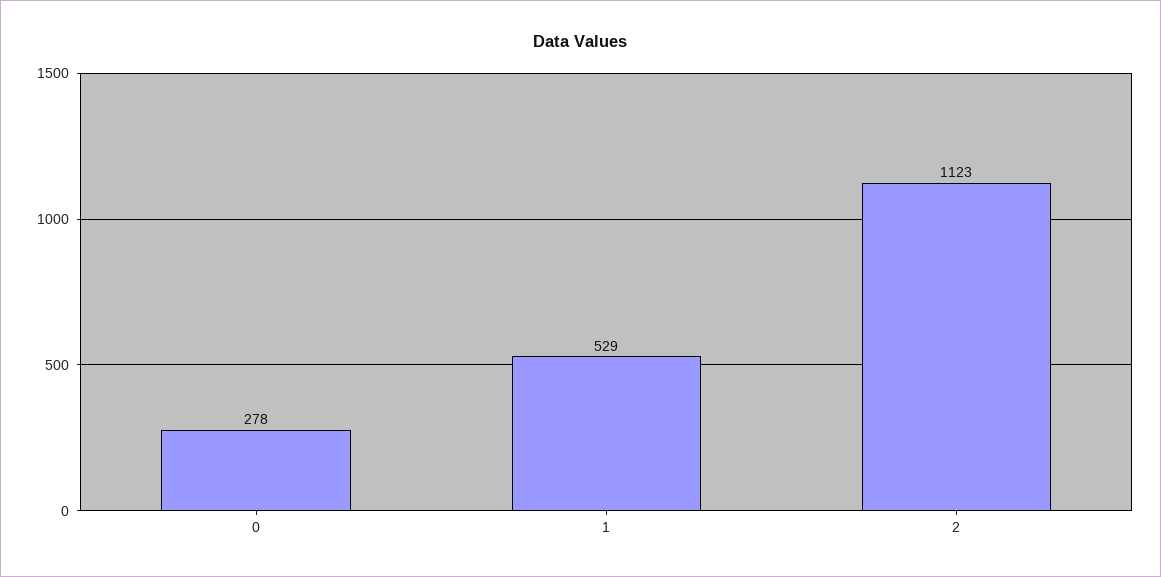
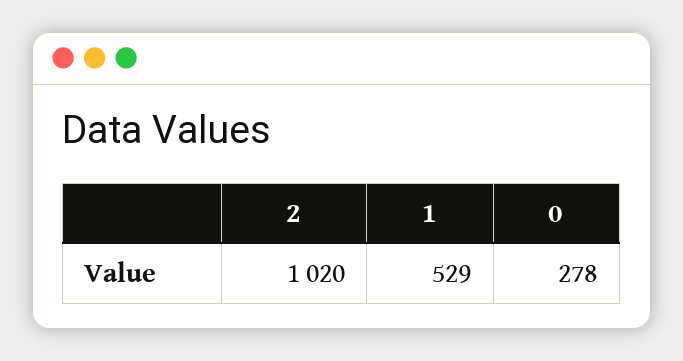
2: 1123 -> 1020

